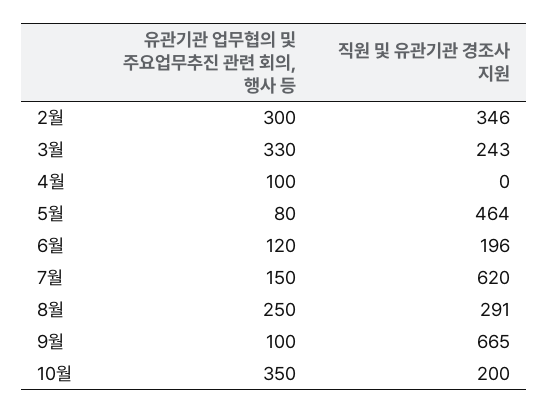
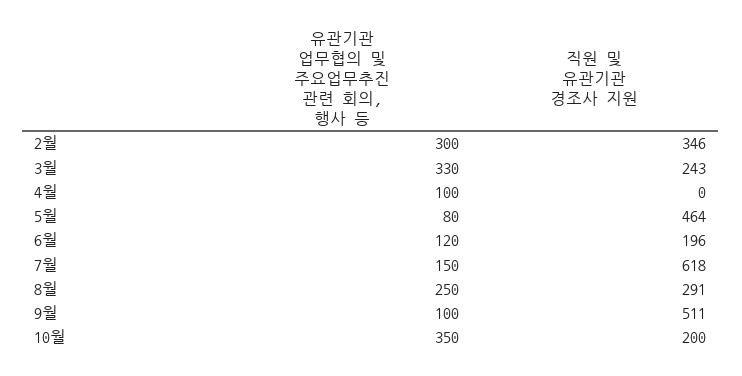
직원 및 유관기관 경조사 지원, 7월: 620 -> 618
직원 및 유관기관 경조사 지원, 9월: 665 -> 511

